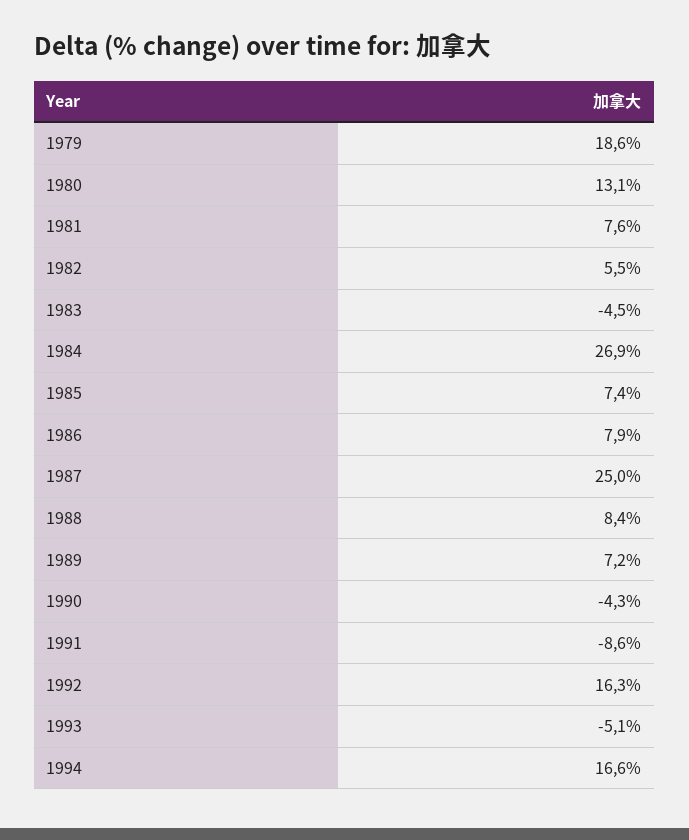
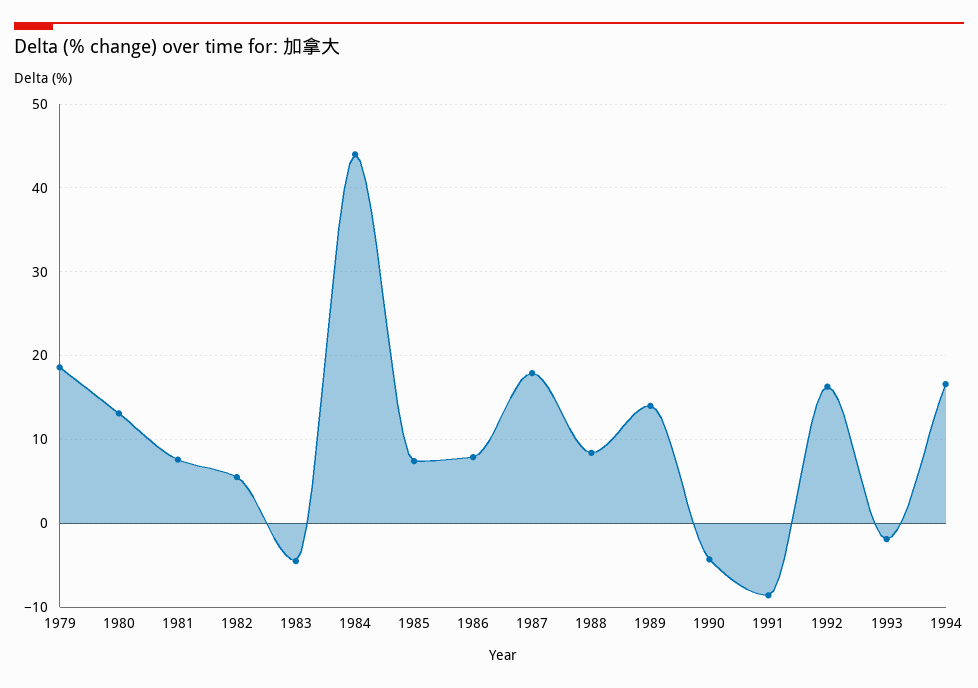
1984: 26.9 -> 44
1987: 25 -> 18
1989: 7.2 -> 14
1993: -5.1 -> -2

